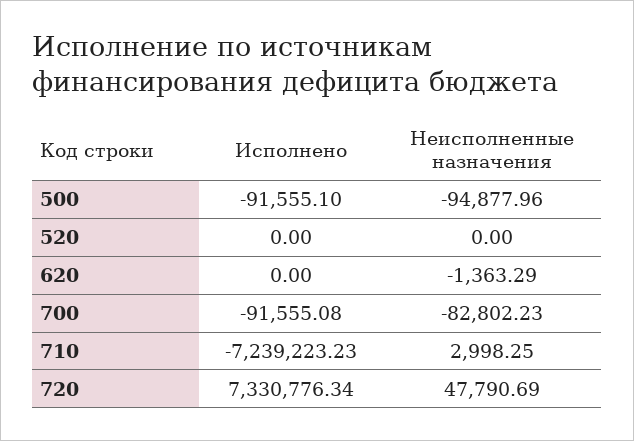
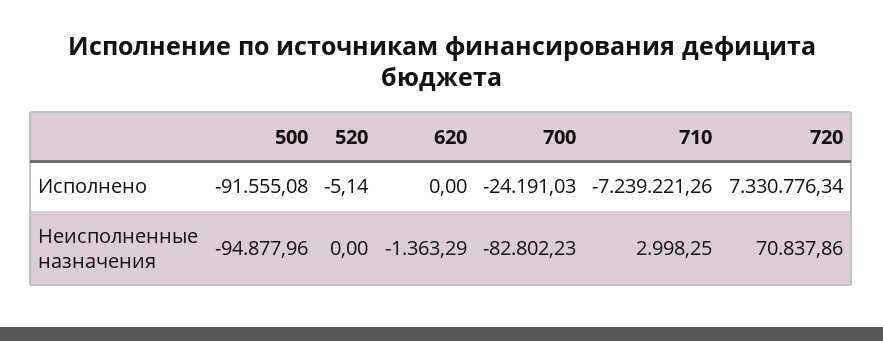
Исполнено, 500: -91555.1 -> -91555.08
Исполнено, 520: 0 -> -5.14
Исполнено, 700: -91555.08 -> -24191.03
Исполнено, 710: -7239223.23 -> -7239221.26
Неисполненные назначения, 720: 47790.69 -> 70837.86

